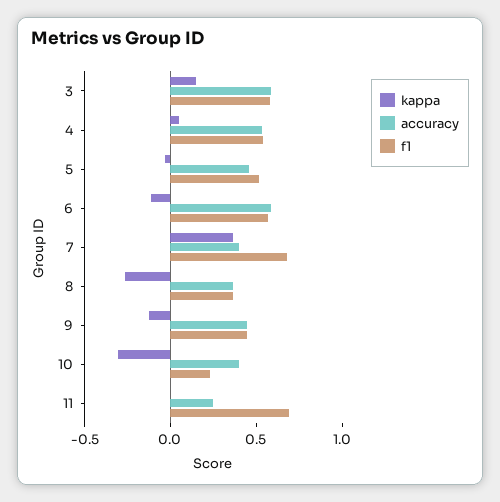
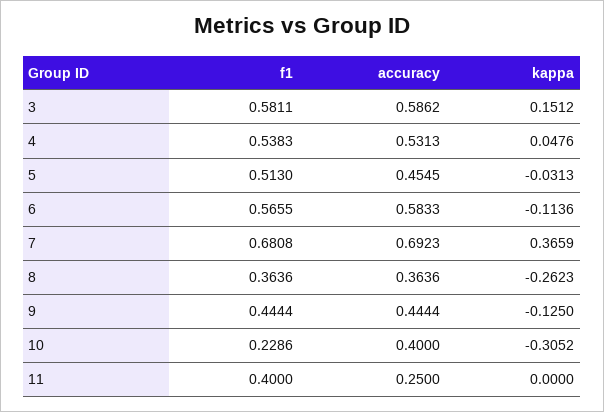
accuracy, 7: 0.4 -> 0.6923
f1, 11: 0.7 -> 0.4

